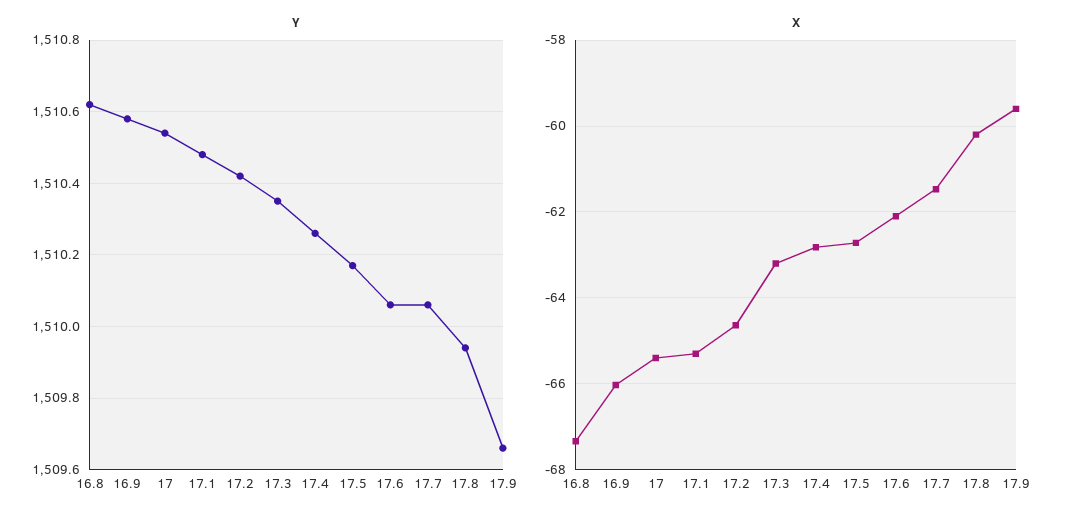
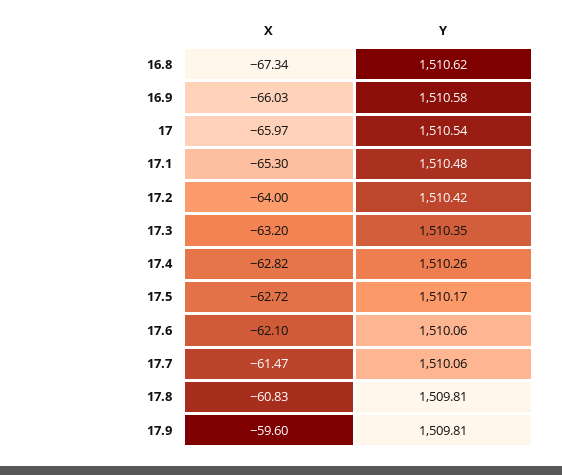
Y, 17.8: 1509.95 -> 1509.81
Y, 17.9: 1509.65 -> 1509.81
X, 17: -65.4 -> -65.97
X, 17.2: -64.6 -> -64
X, 17.8: -60.2 -> -60.83

